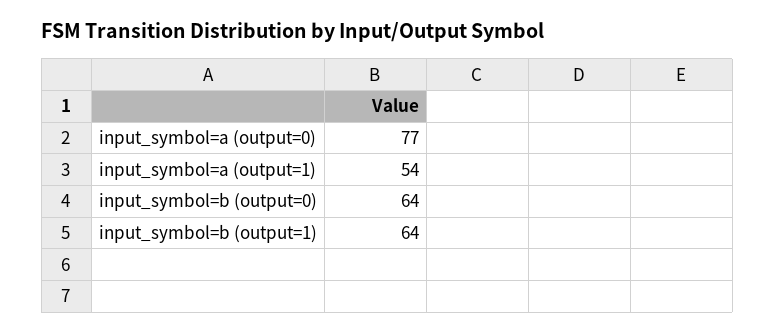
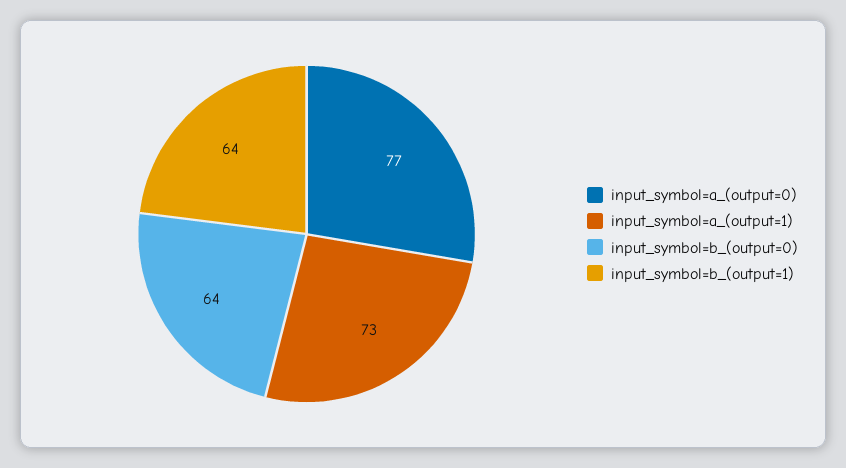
input_symbol=a (output=1): 54 -> 73

